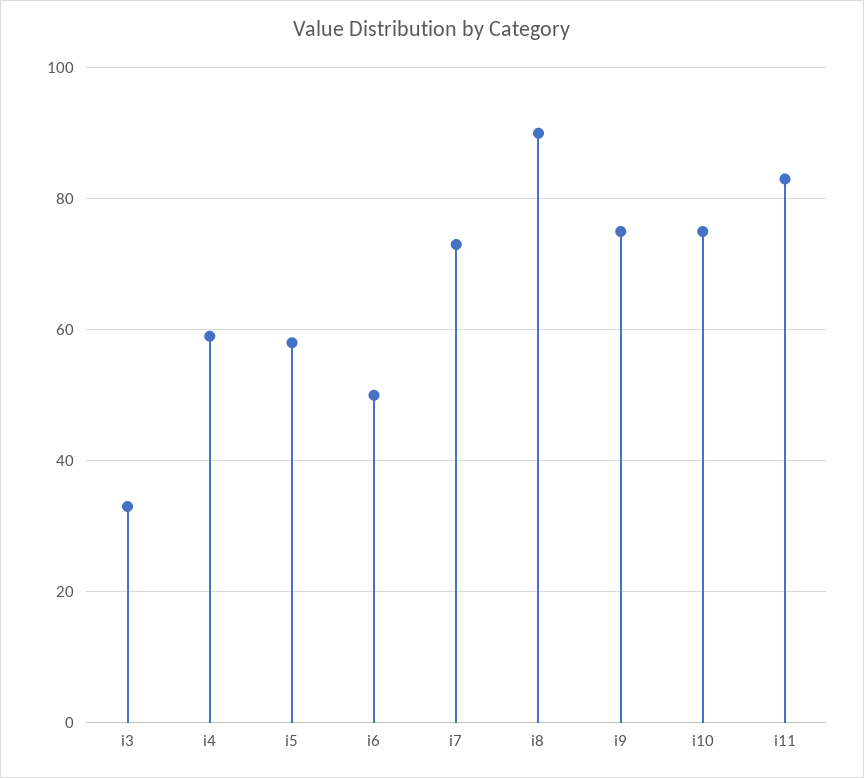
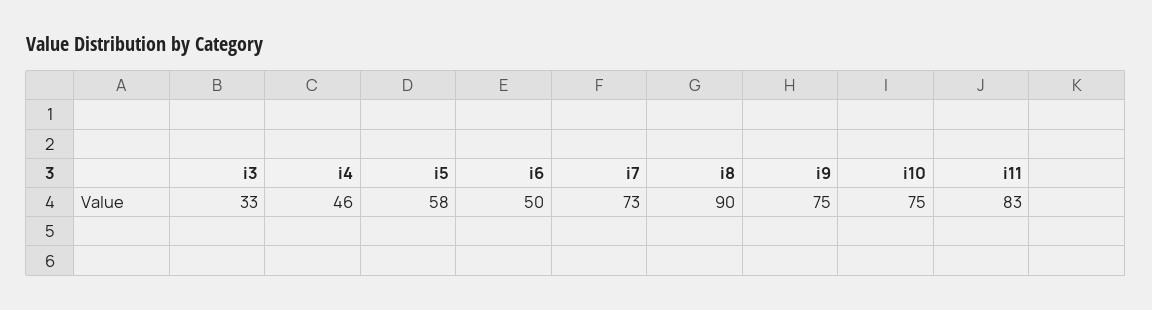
i4: 60 -> 46

